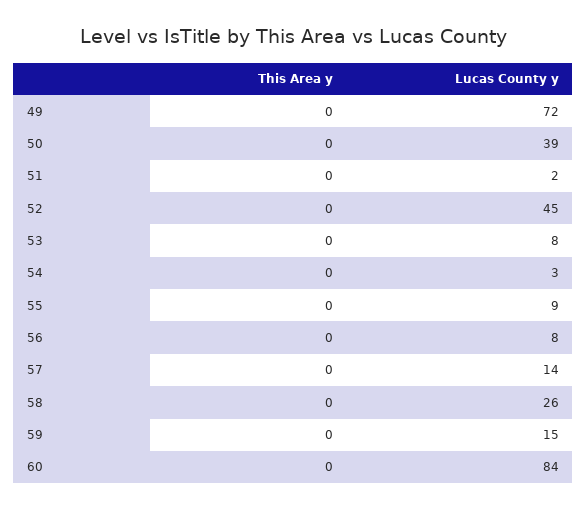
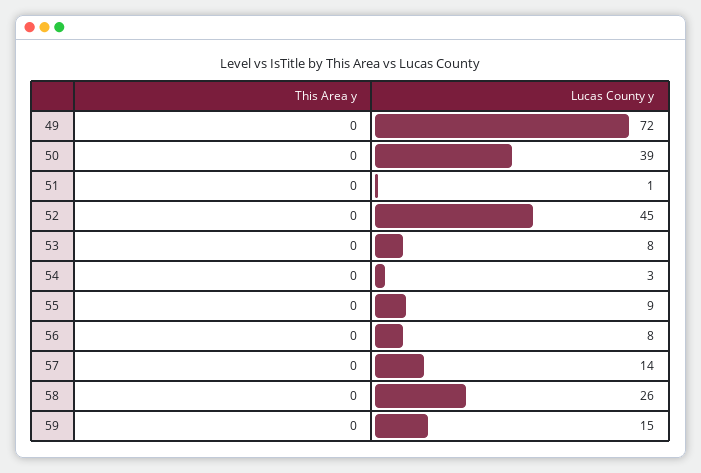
Lucas County y, 51: 2 -> 1
This Area y, 60: 0 -> none
Lucas County y, 60: 84 -> none

